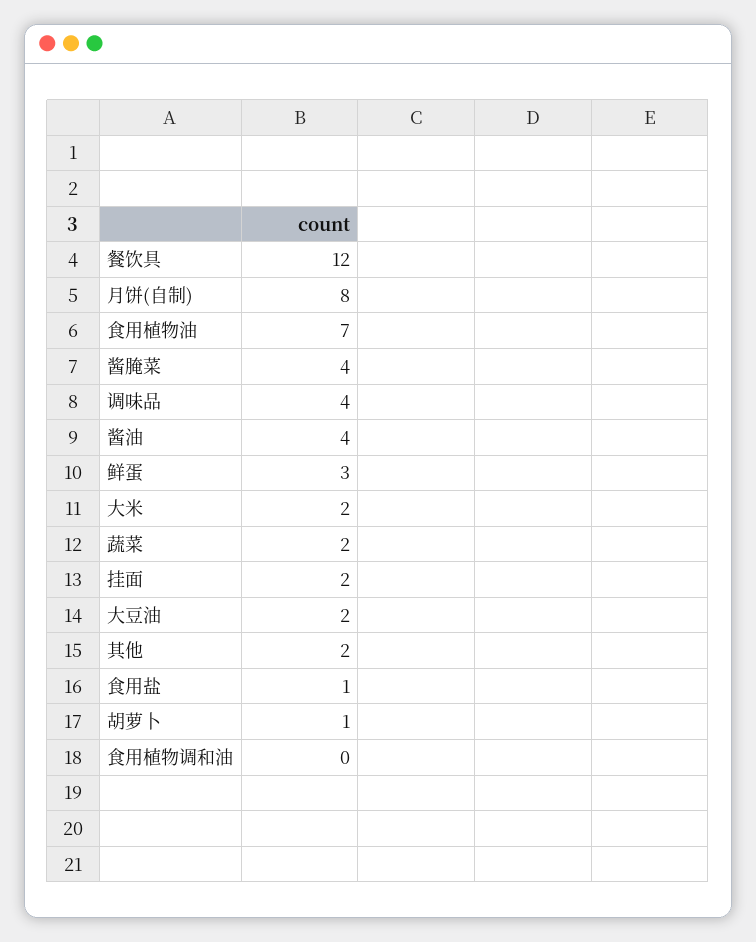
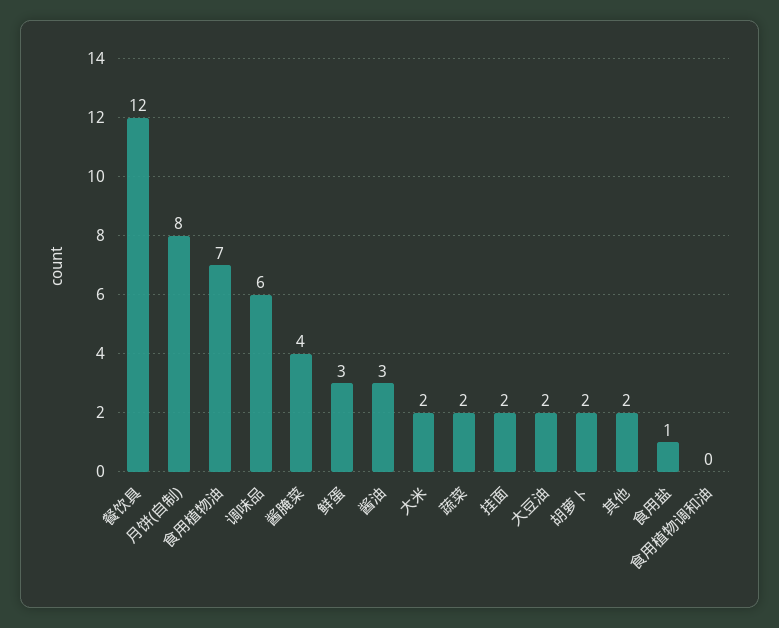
调味品: 4 -> 6
酱油: 4 -> 3
胡萝卜: 1 -> 2

